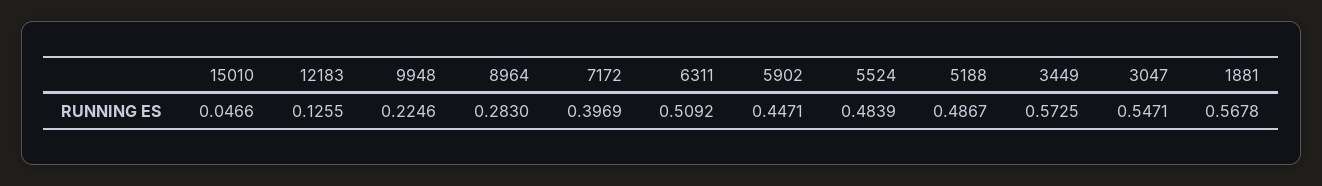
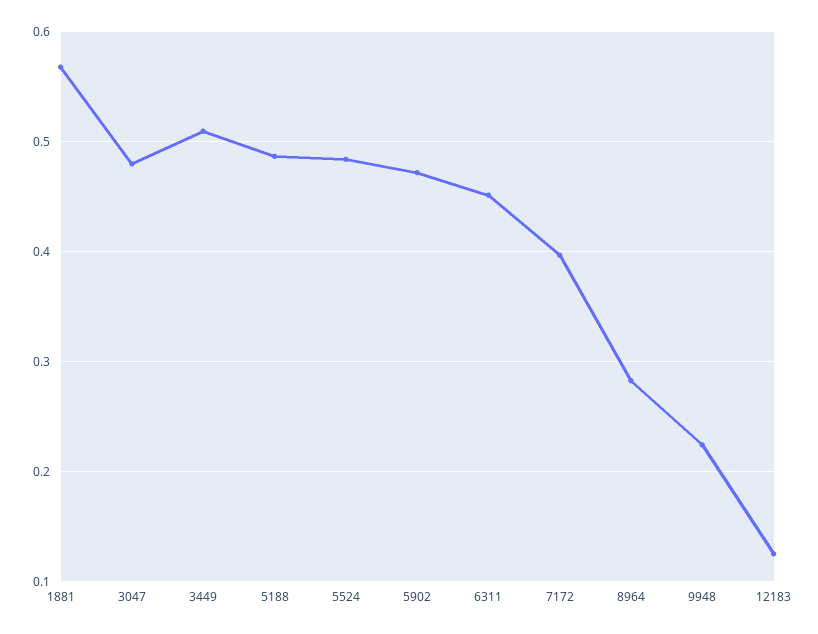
15010: 0.0466 -> none
6311: 0.5092 -> 0.45
5902: 0.4471 -> 0.47
3449: 0.5725 -> 0.51
3047: 0.5471 -> 0.48

